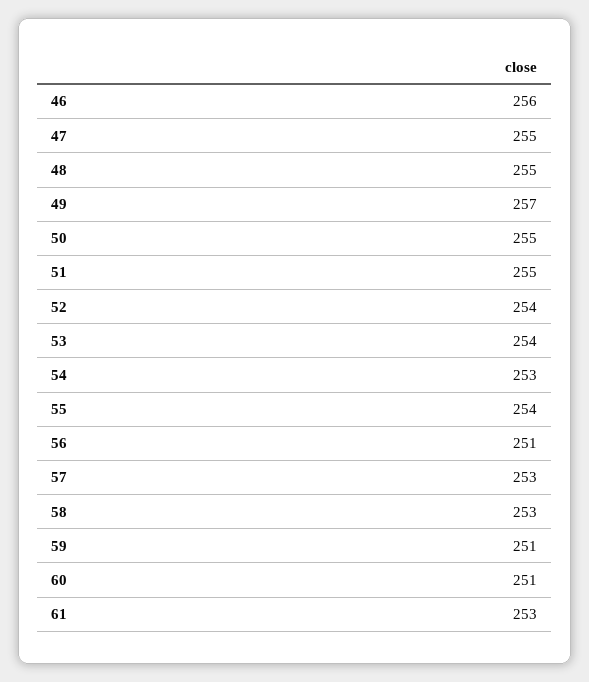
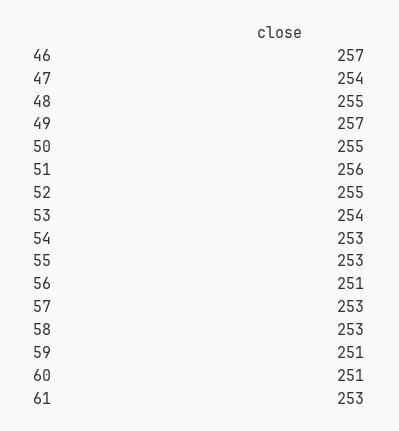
46: 256 -> 257
47: 255 -> 254
51: 255 -> 256
52: 254 -> 255
55: 254 -> 253

